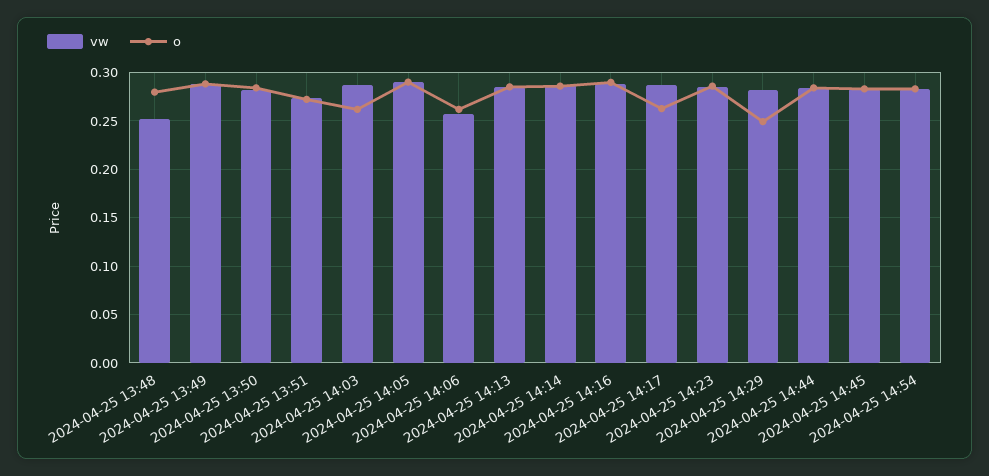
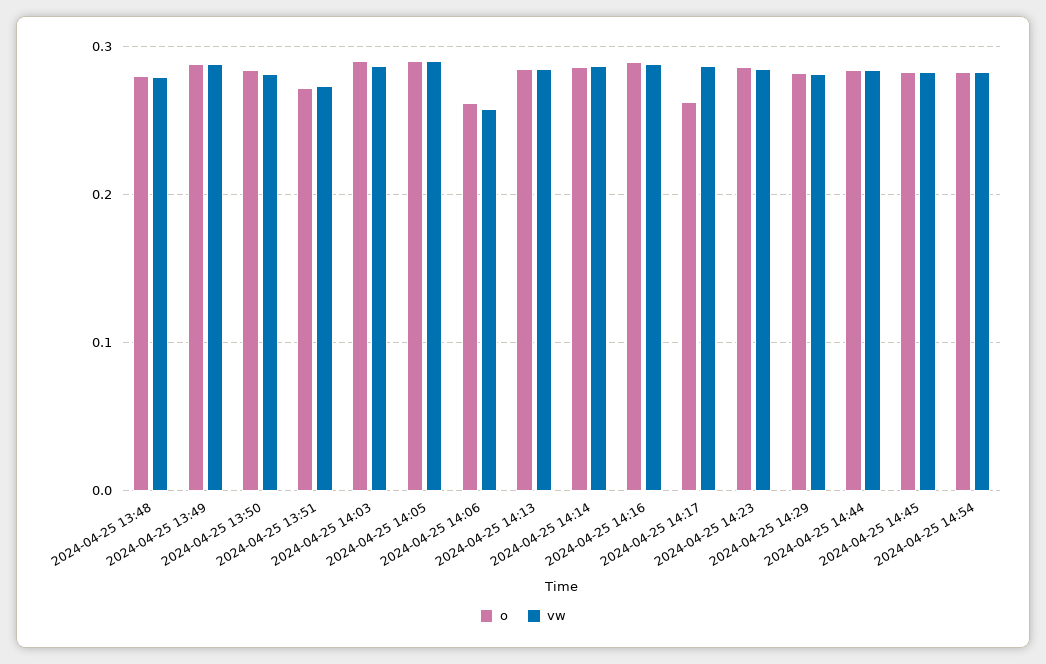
vw, 2024-04-25 13:48: 0.25 -> 0.28
o, 2024-04-25 14:03: 0.26 -> 0.29
o, 2024-04-25 14:29: 0.25 -> 0.28

